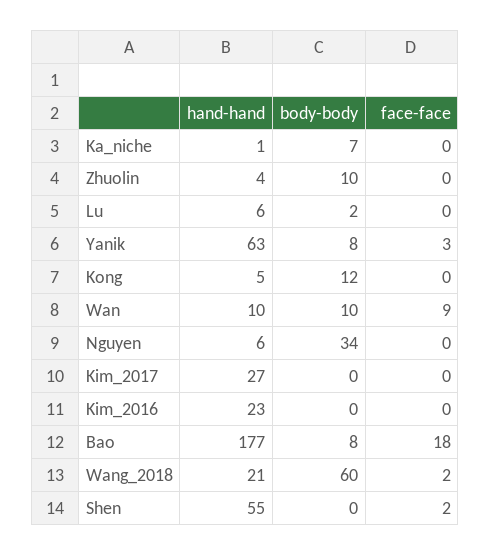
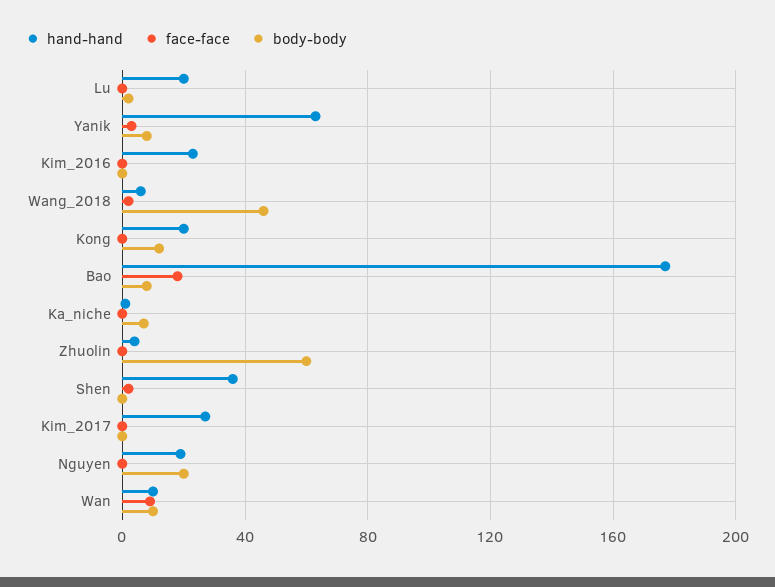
body-body, Zhuolin: 10 -> 60
hand-hand, Lu: 6 -> 20
hand-hand, Kong: 5 -> 20
hand-hand, Nguyen: 6 -> 20
body-body, Nguyen: 34 -> 20
hand-hand, Wang_2018: 21 -> 5
body-body, Wang_2018: 60 -> 45
hand-hand, Shen: 55 -> 35

